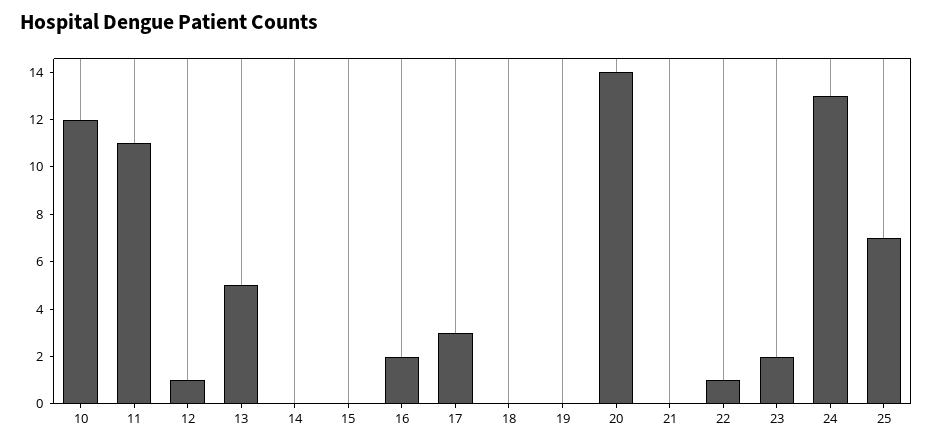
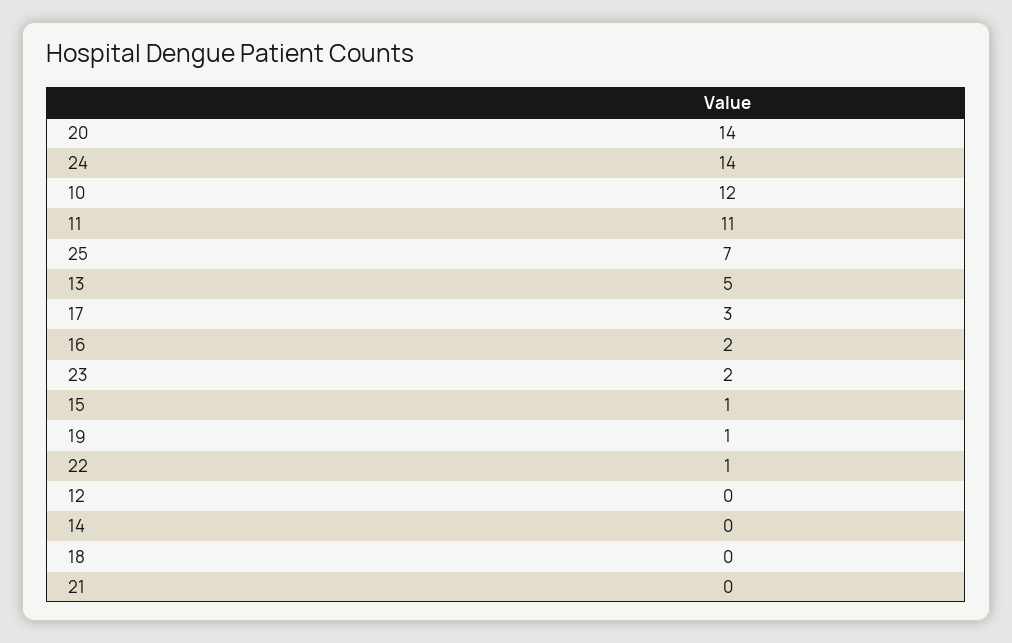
12: 1 -> 0
15: 0 -> 1
19: 0 -> 1
24: 13 -> 14

